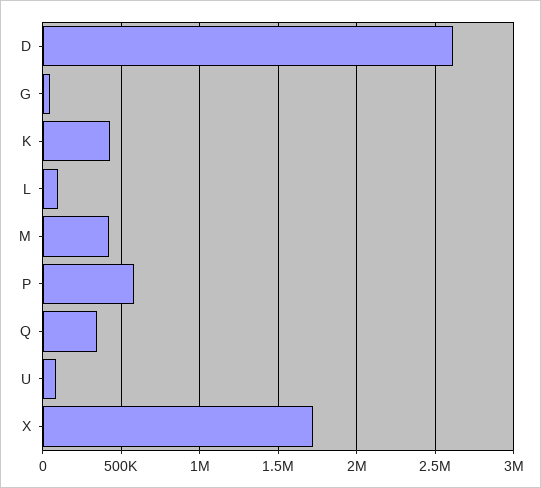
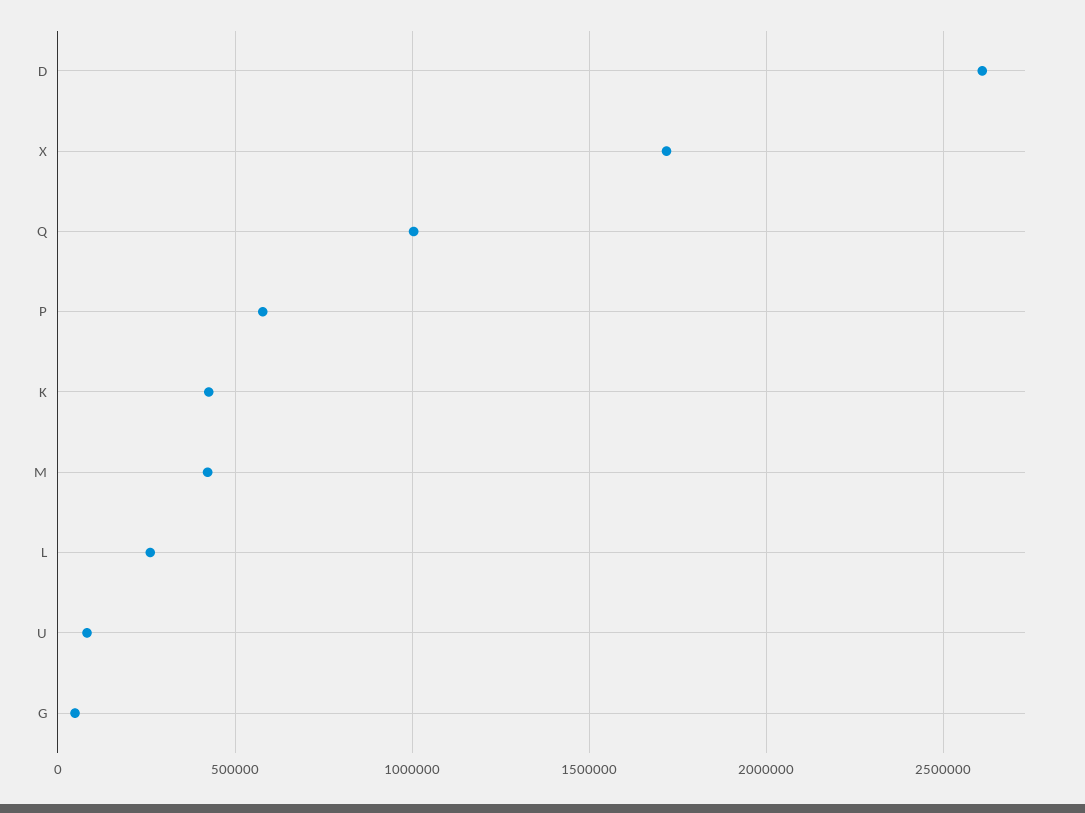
L: 100000 -> 250000
Q: 350000 -> 1000000

